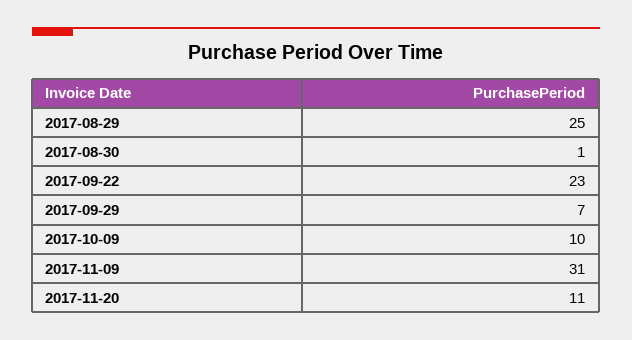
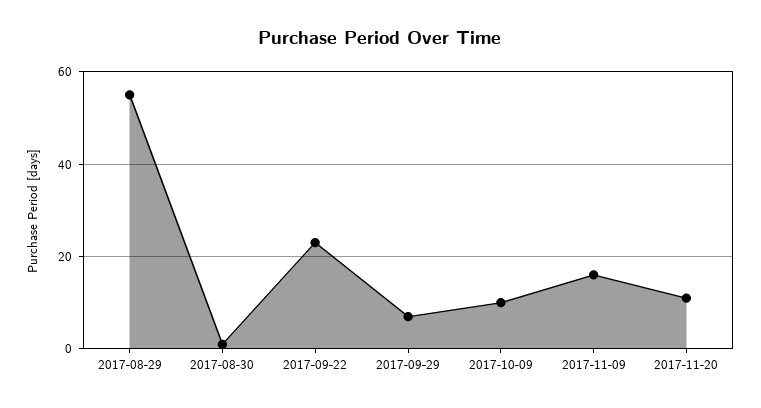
2017-08-29: 25 -> 55
2017-11-09: 31 -> 15

